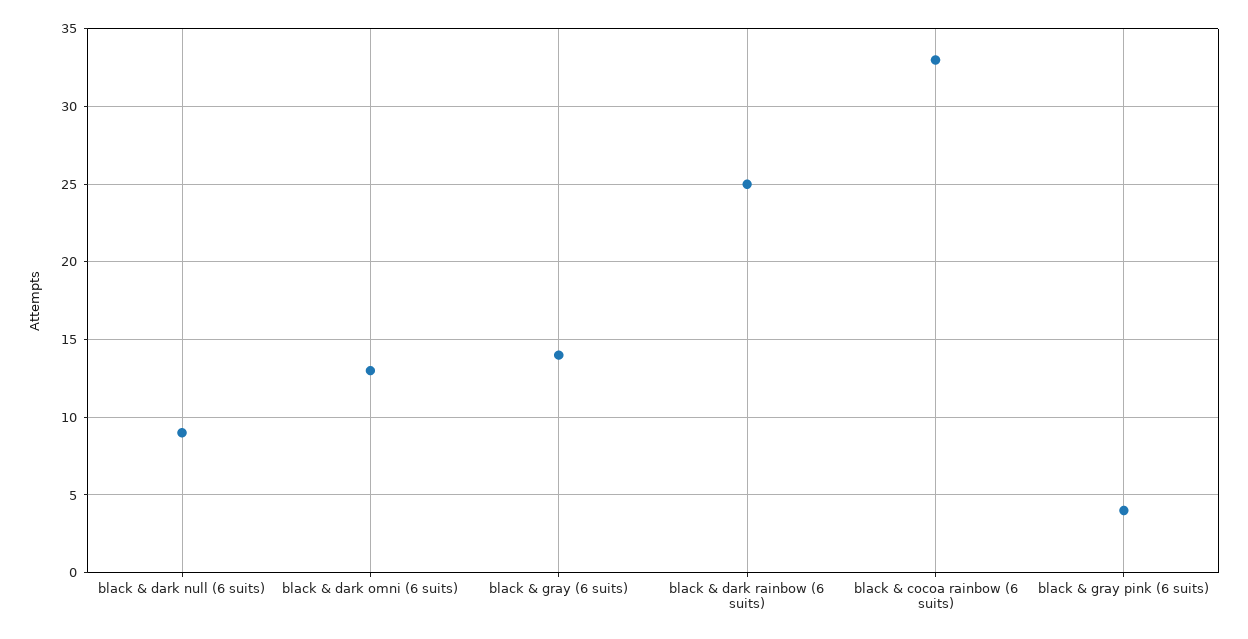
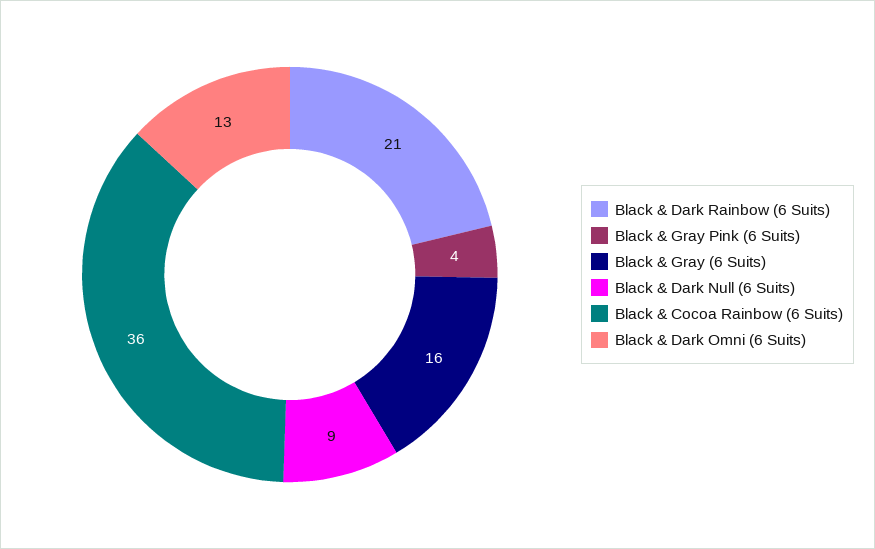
black & gray (6 suits): 14 -> 16
black & dark rainbow (6 suits): 25 -> 21
black & cocoa rainbow (6 suits): 33 -> 36

